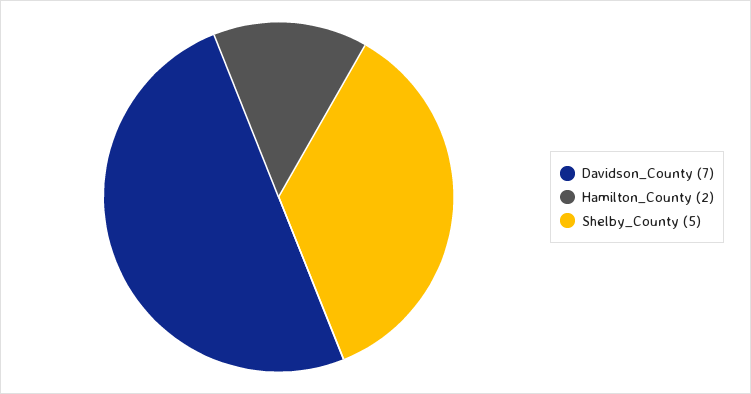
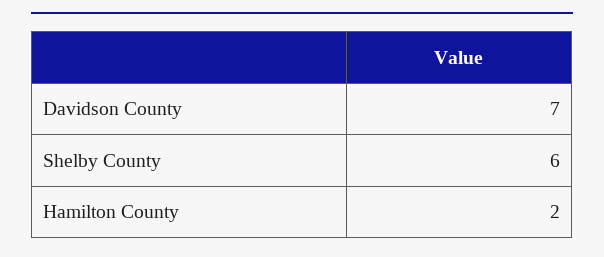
Shelby_County: 5 -> 6

